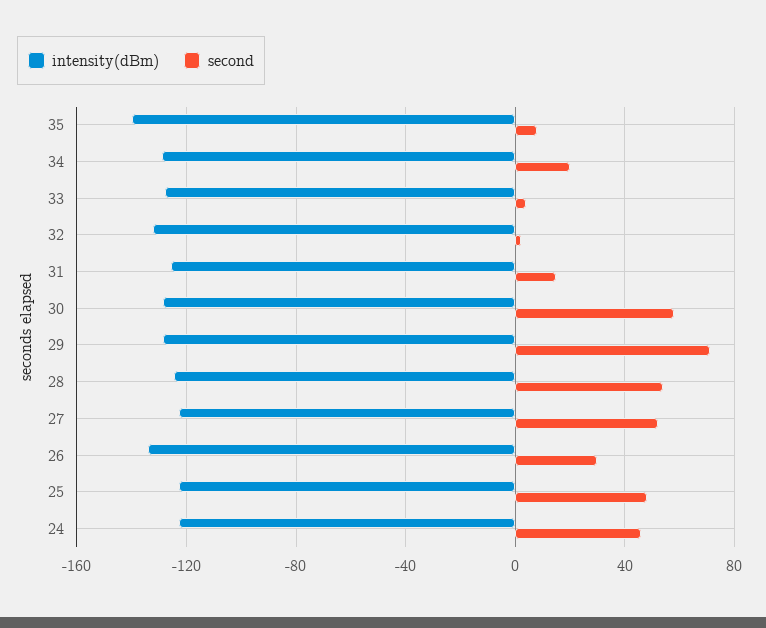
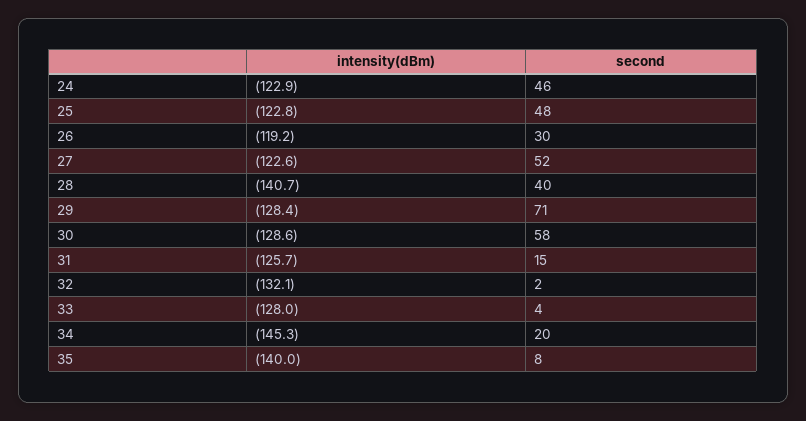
intensity(dBm), 34: -130 -> -145.3
intensity(dBm), 28: -125 -> -140.7
second, 28: 55 -> 40
intensity(dBm), 26: -135 -> -119.2

